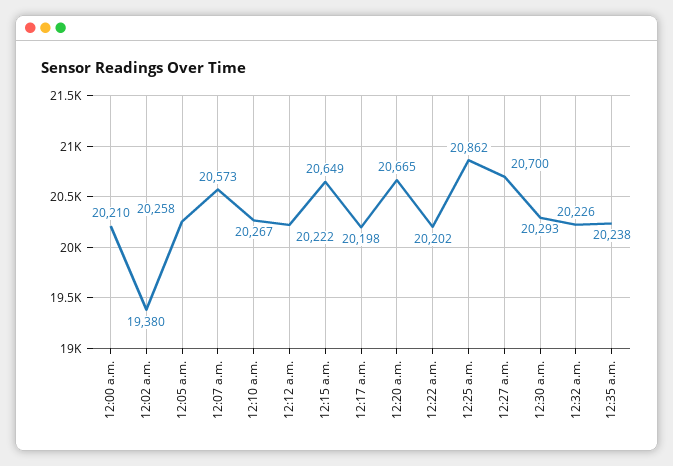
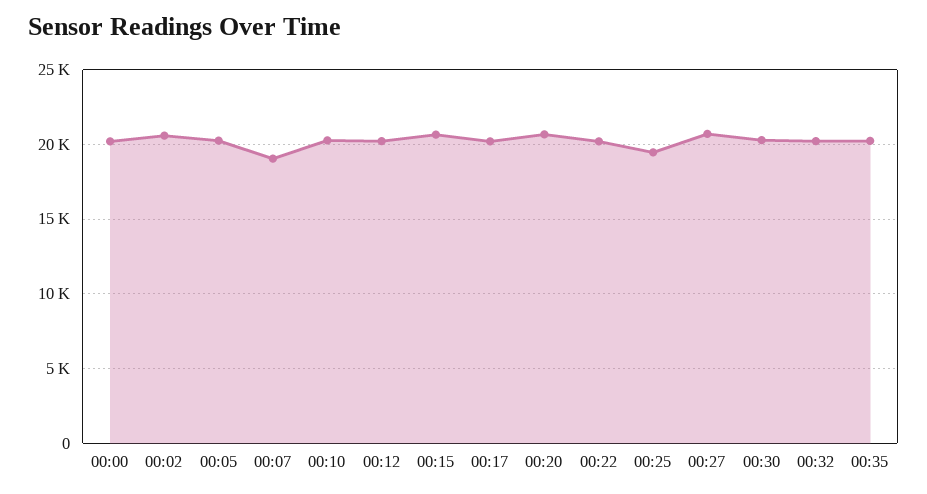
12:02 a.m.: 19380 -> 20500
12:07 a.m.: 20573 -> 19000
12:25 a.m.: 20862 -> 19500

